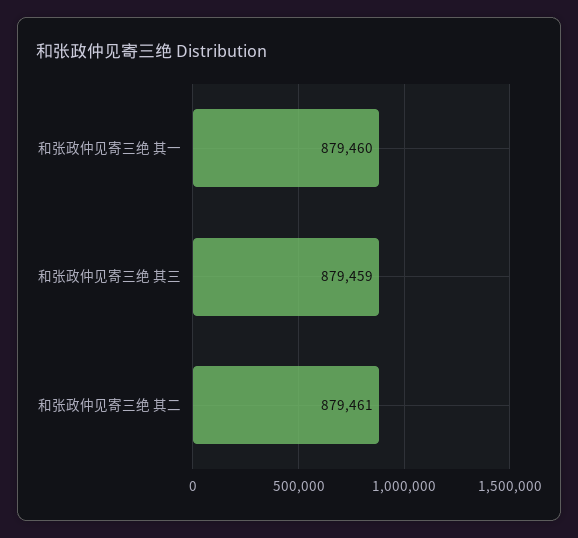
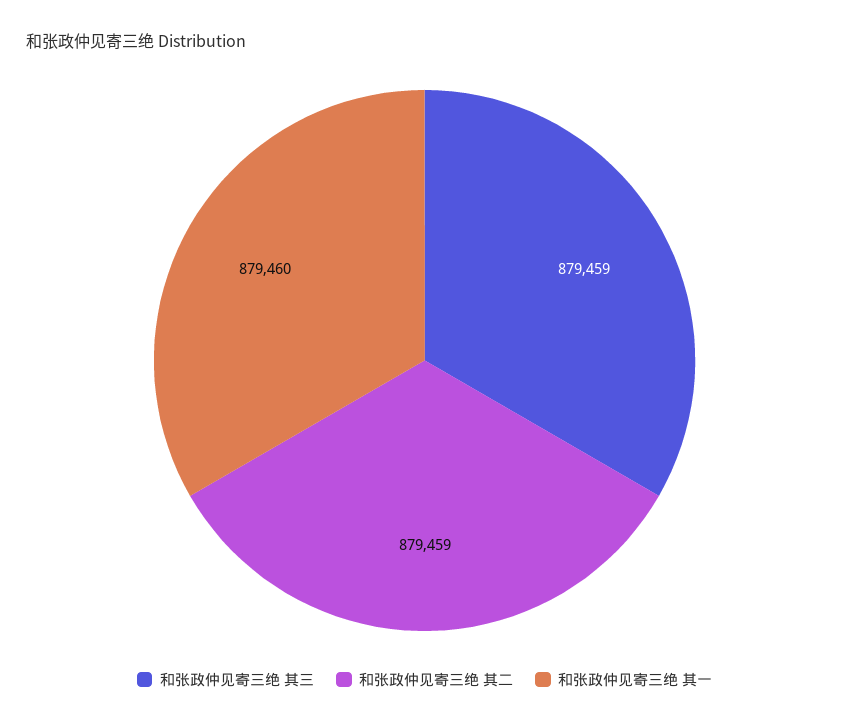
和张政仲见寄三绝 其二: 879461 -> 879459

